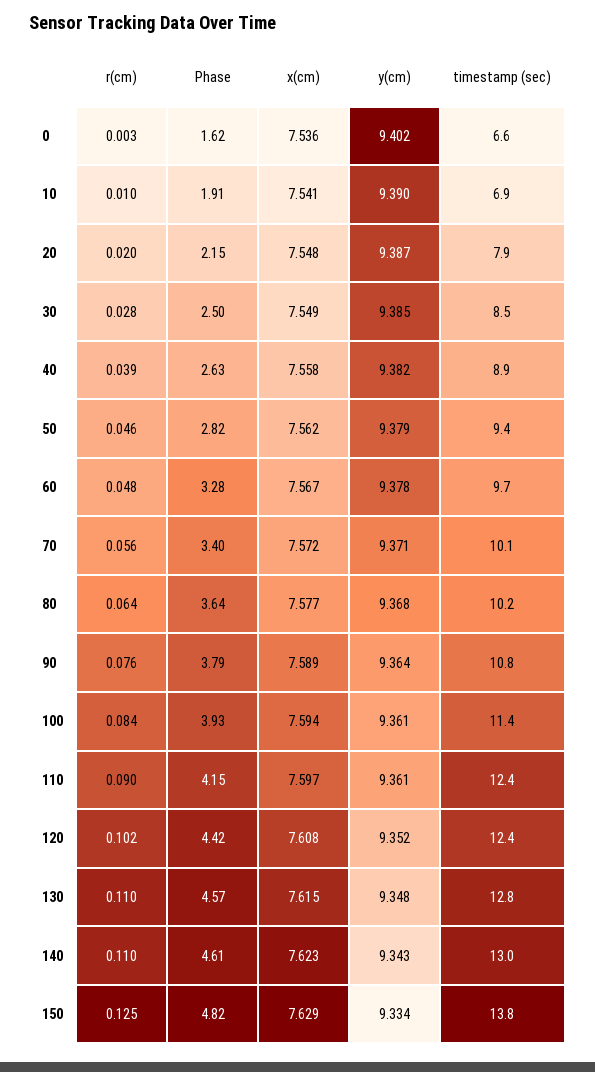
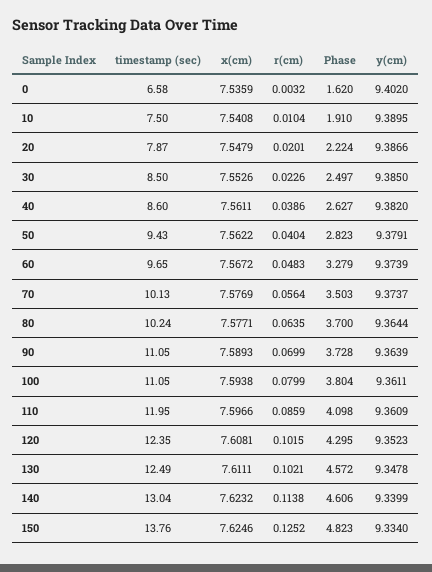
timestamp (sec), 10: 6.9 -> 7.5
Phase, 20: 2.15 -> 2.224
r(cm), 30: 0.028 -> 0.0226
x(cm), 30: 7.549 -> 7.5526
x(cm), 40: 7.558 -> 7.5611
timestamp (sec), 40: 8.9 -> 8.6
r(cm), 50: 0.046 -> 0.0404
y(cm), 60: 9.378 -> 9.3739
Phase, 70: 3.4 -> 3.503
x(cm), 70: 7.572 -> 7.5769
y(cm), 70: 9.371 -> 9.3737
Phase, 80: 3.64 -> 3.7
y(cm), 80: 9.368 -> 9.3644
r(cm), 90: 0.076 -> 0.0699
Phase, 90: 3.79 -> 3.728
timestamp (sec), 90: 10.8 -> 11.05
r(cm), 100: 0.084 -> 0.0799
Phase, 100: 3.93 -> 3.804
timestamp (sec), 100: 11.4 -> 11.05
r(cm), 110: 0.09 -> 0.0859
Phase, 110: 4.15 -> 4.098
timestamp (sec), 110: 12.4 -> 11.95
Phase, 120: 4.42 -> 4.295
r(cm), 130: 0.11 -> 0.1021
x(cm), 130: 7.615 -> 7.6111
timestamp (sec), 130: 12.8 -> 12.49
r(cm), 140: 0.11 -> 0.1138
y(cm), 140: 9.343 -> 9.3399
x(cm), 150: 7.629 -> 7.6246

